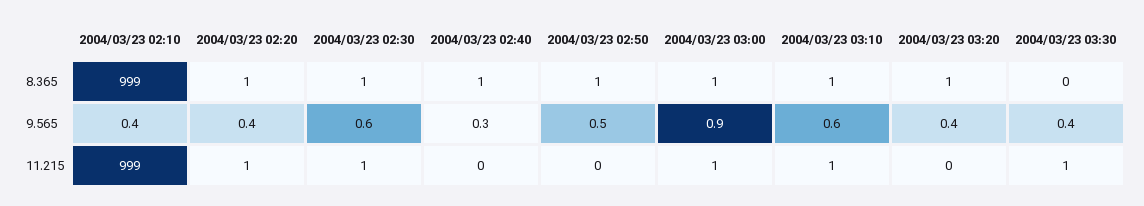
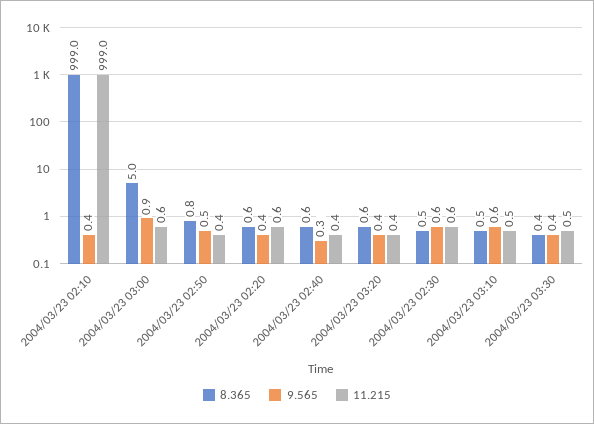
8.365, 2004/03/23 03:00: 1 -> 5

